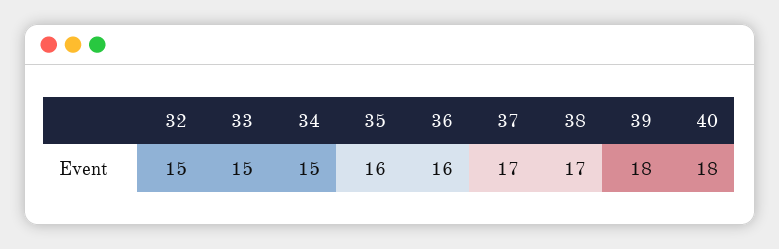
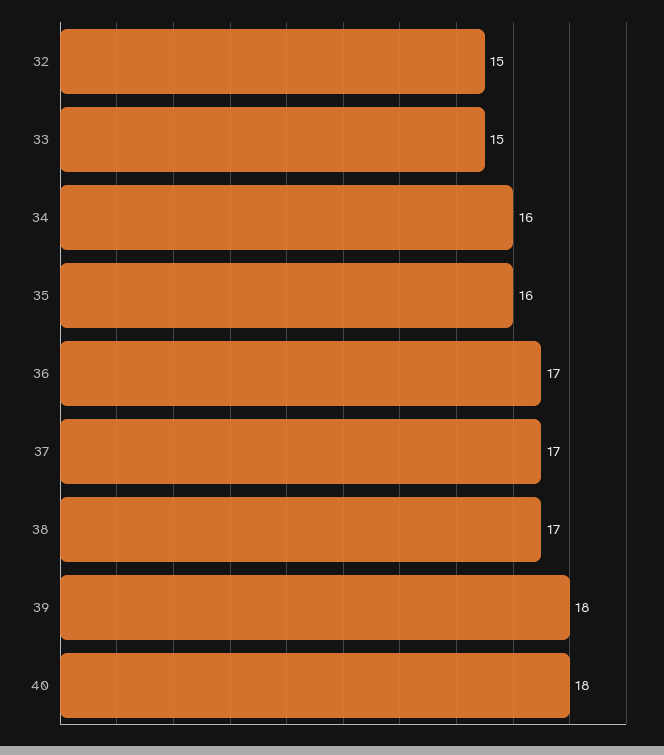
34: 15 -> 16
36: 16 -> 17

